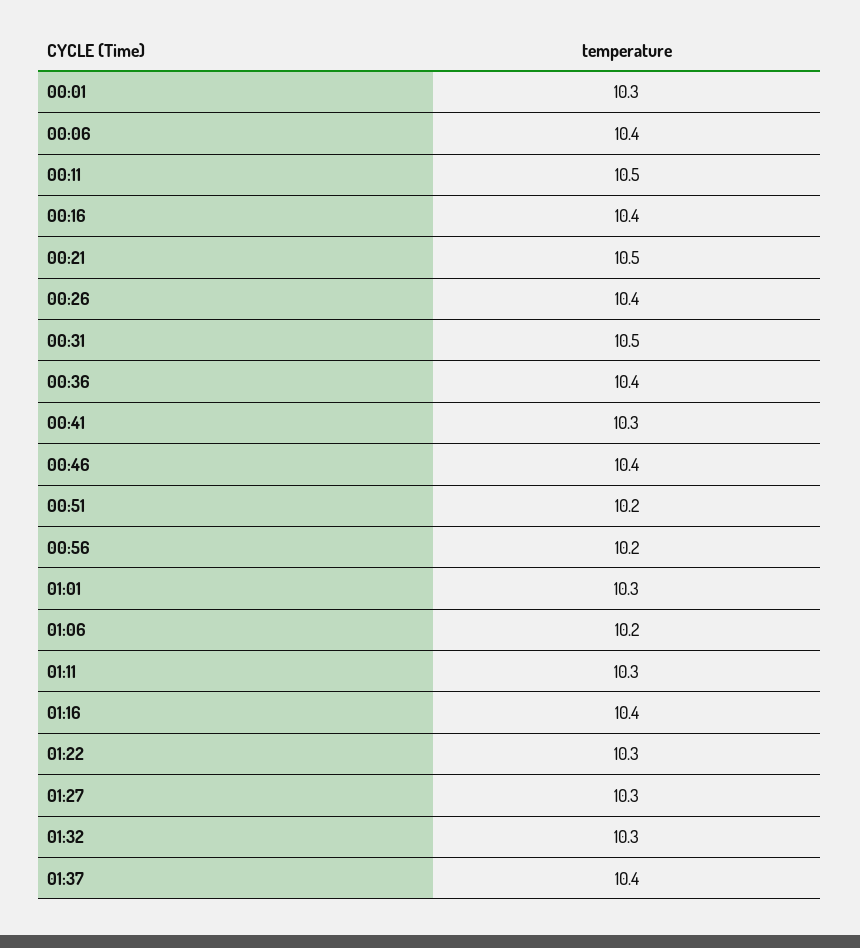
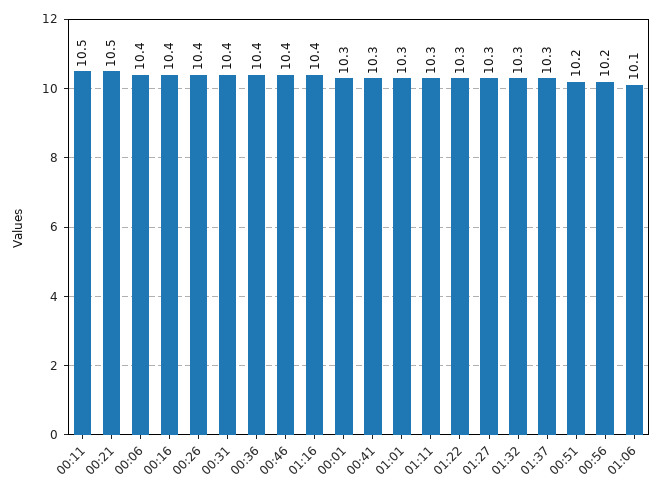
00:31: 10.5 -> 10.4
01:06: 10.2 -> 10.1
01:37: 10.4 -> 10.3

